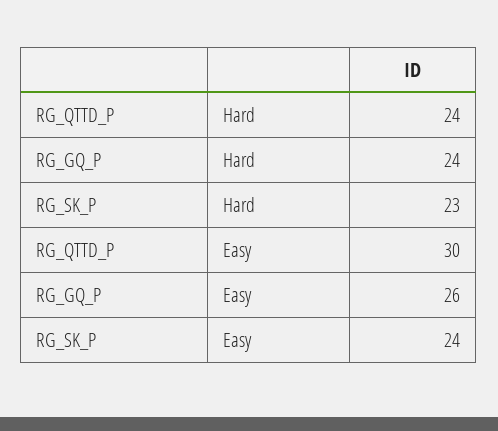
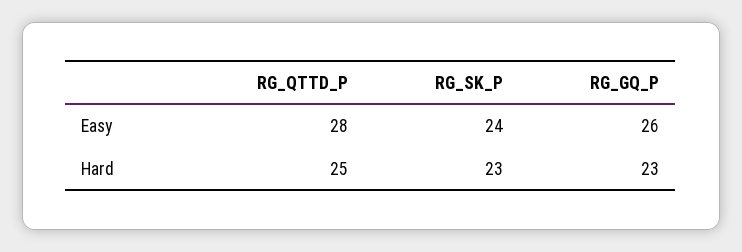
RG_QTTD_P, Hard: 24 -> 25
RG_GQ_P, Hard: 24 -> 23
RG_QTTD_P, Easy: 30 -> 28

